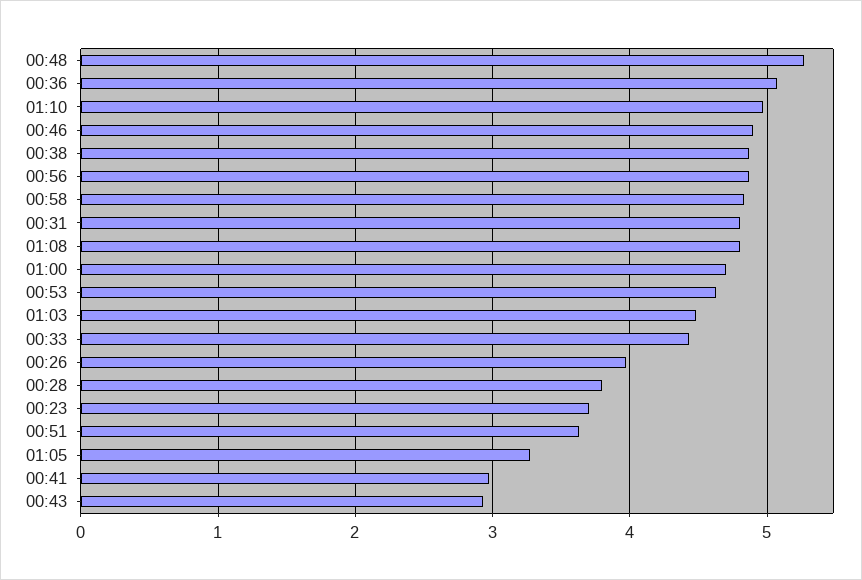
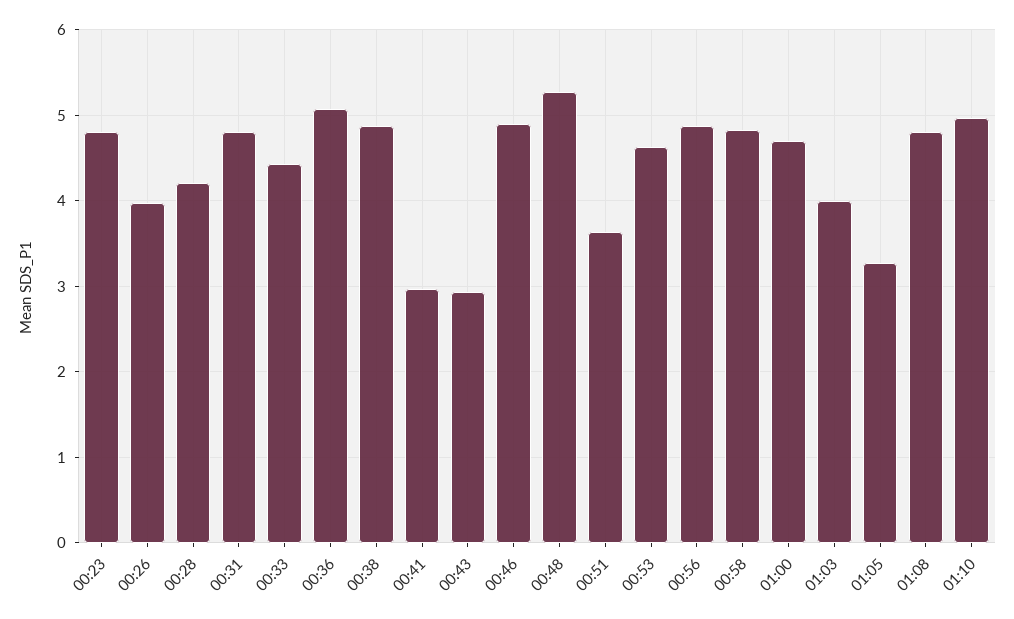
01:03: 4.5 -> 4
00:28: 3.8 -> 4.2
00:23: 3.7 -> 4.8

